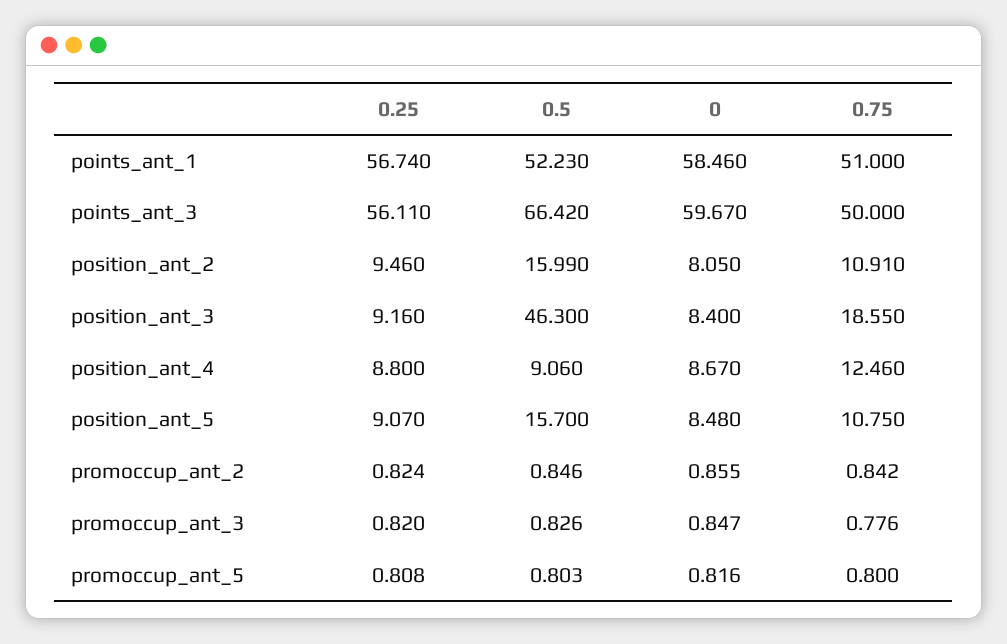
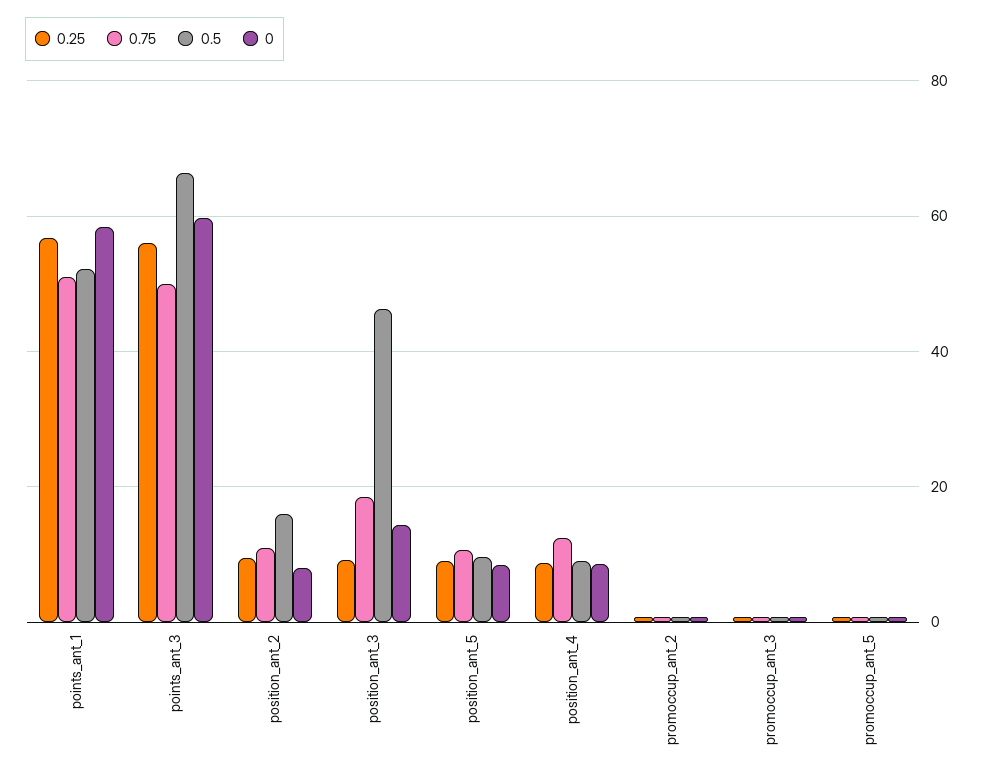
0, position_ant_3: 8.4 -> 14
0.5, position_ant_5: 15.7 -> 10

